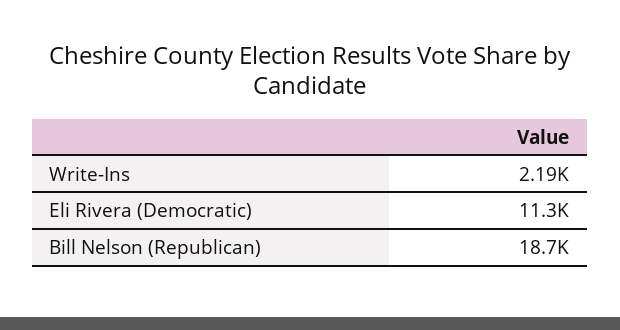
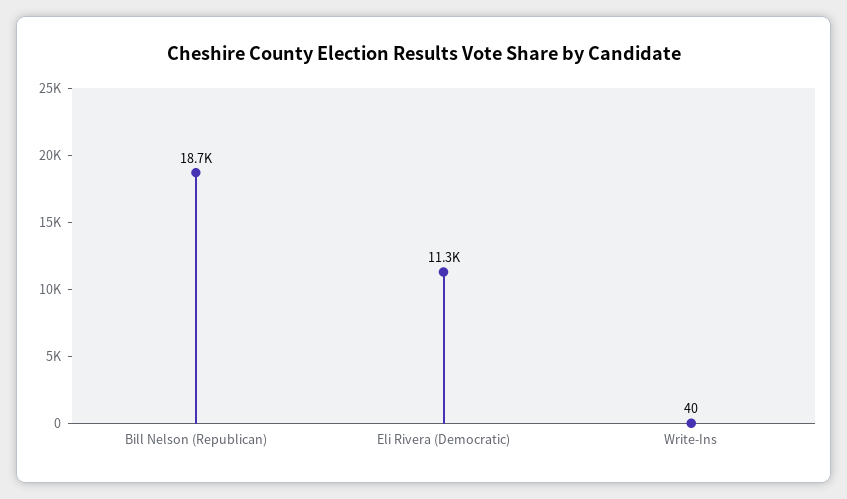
Write-Ins: 2190 -> 40

